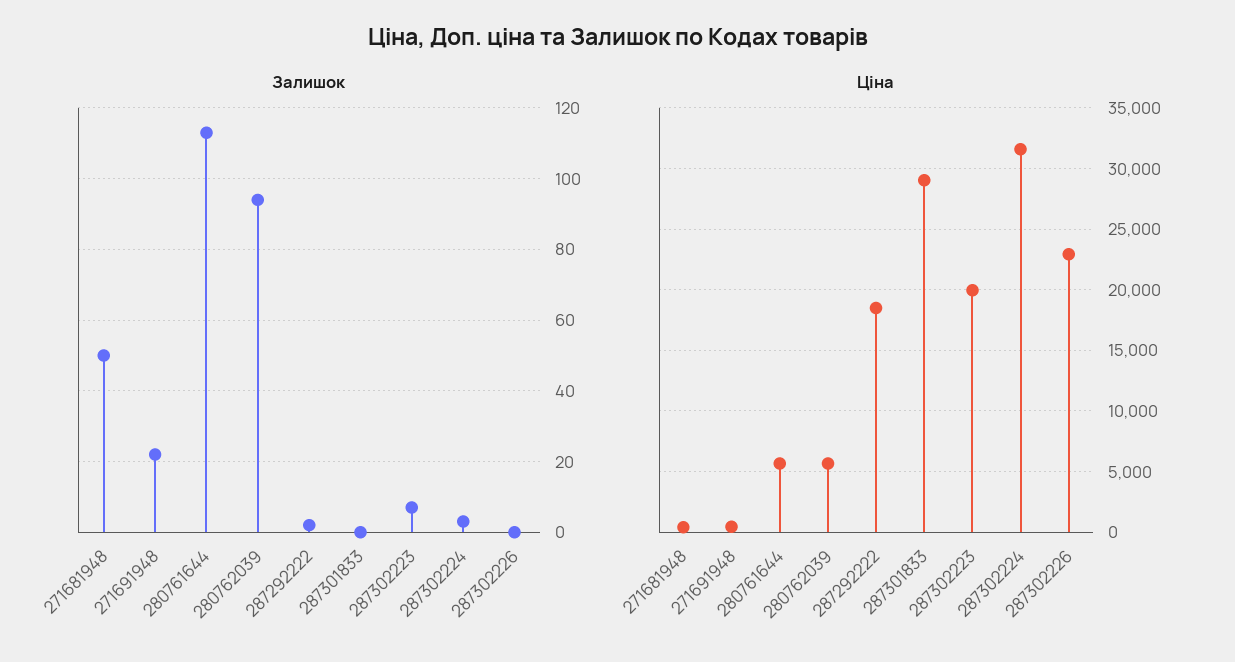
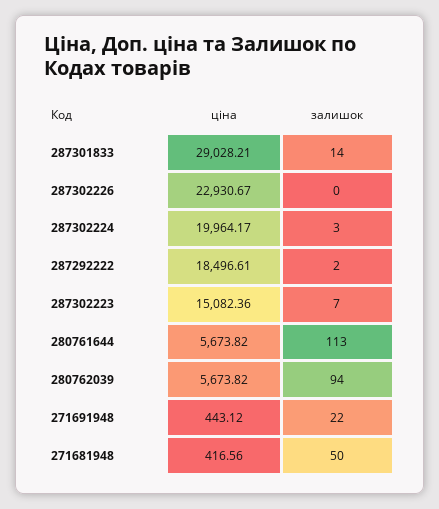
Залишок, 287301833: 0 -> 14
Ціна, 287302223: 20000 -> 15082.36
Ціна, 287302224: 31500 -> 19964.17

